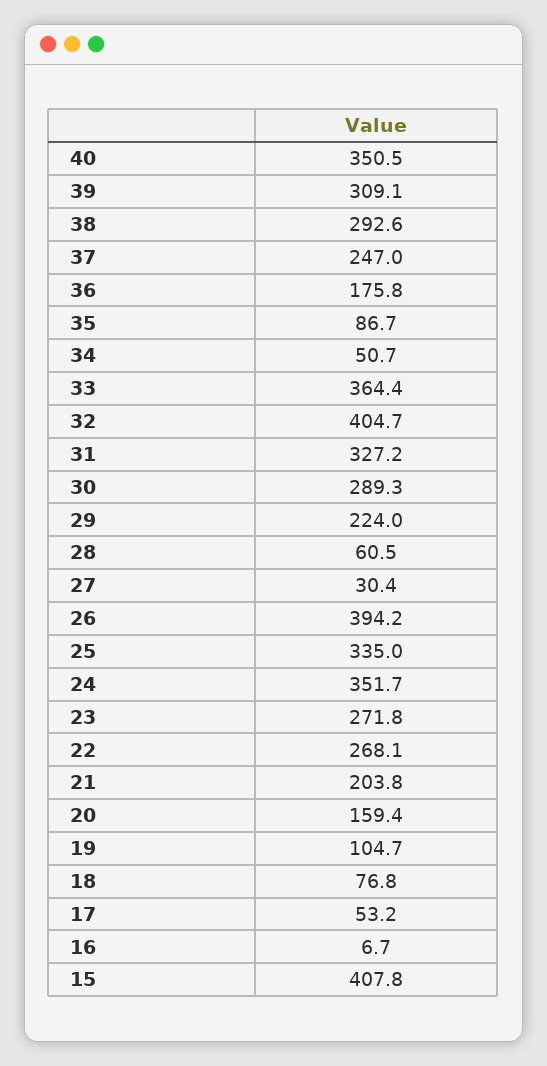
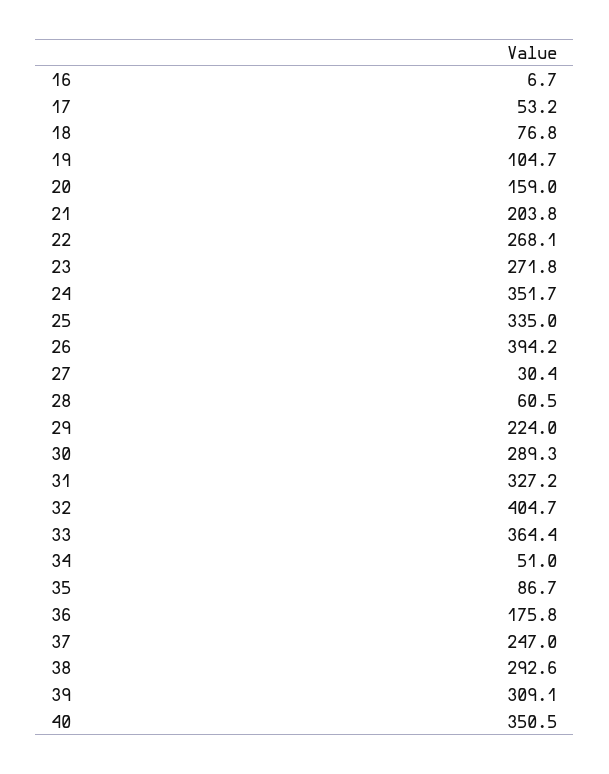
34: 50.7 -> 51
20: 159.4 -> 159
15: 407.8 -> none

